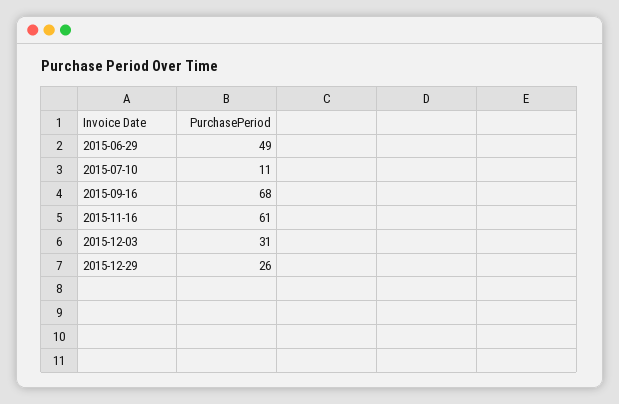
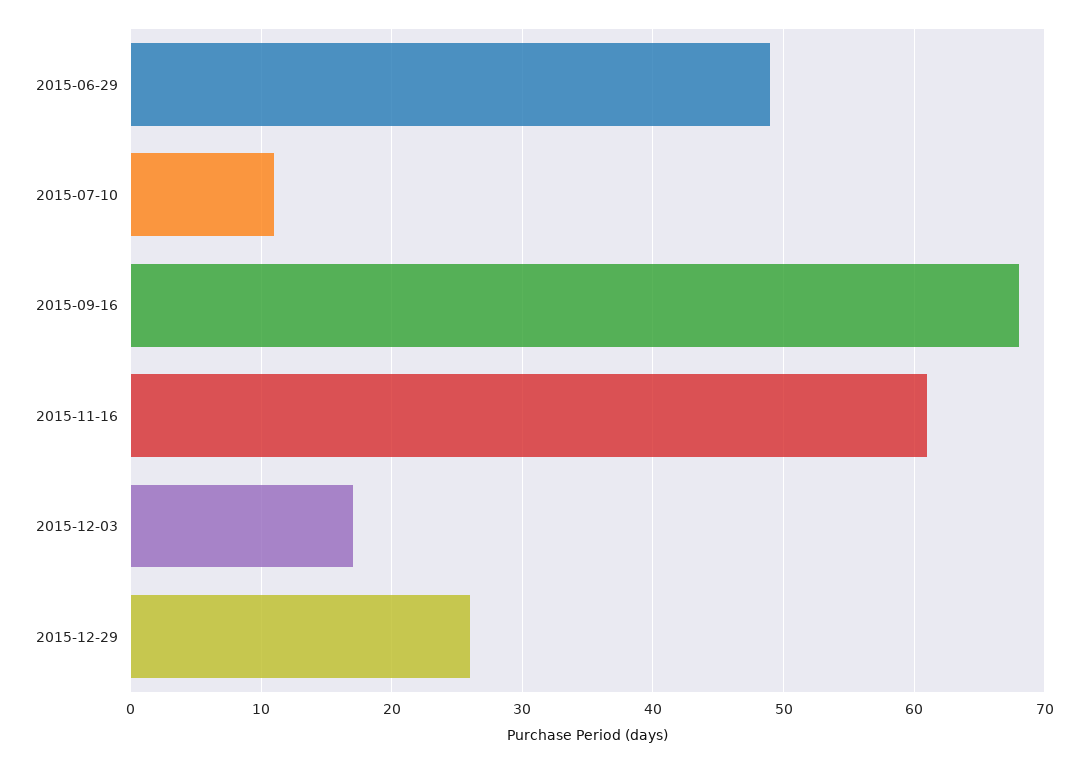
2015-12-03: 31 -> 17

